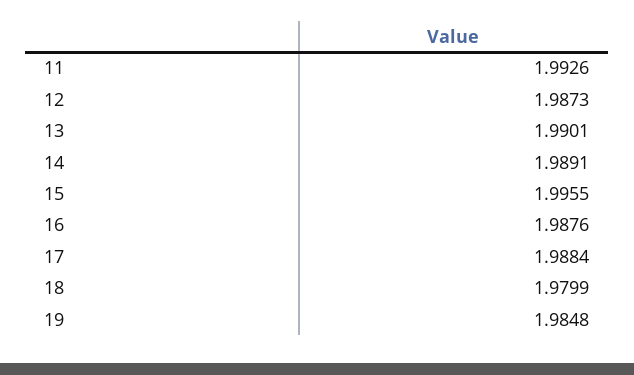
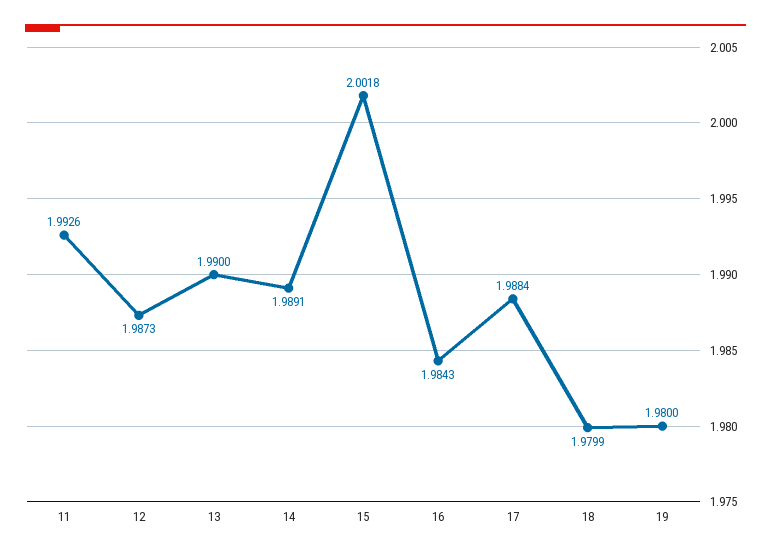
13: 1.9901 -> 1.99
15: 1.9955 -> 2.0018
16: 1.9876 -> 1.9843
19: 1.9848 -> 1.98

